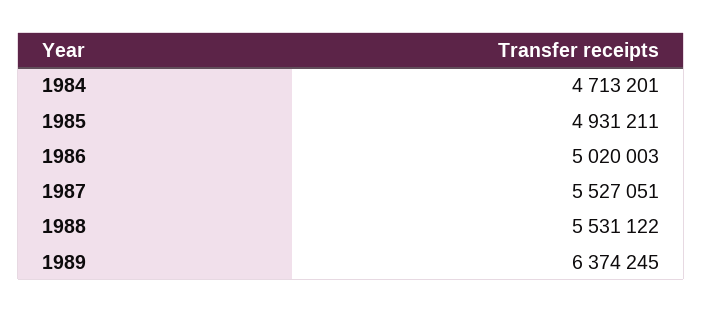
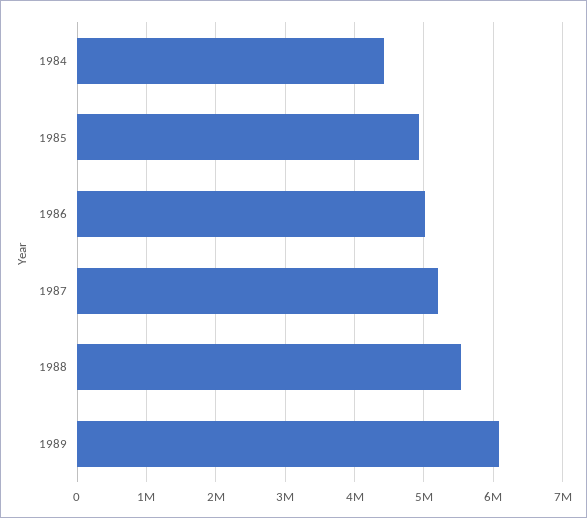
1984: 4713201 -> 4400000
1987: 5527051 -> 5200000
1989: 6374245 -> 6100000

